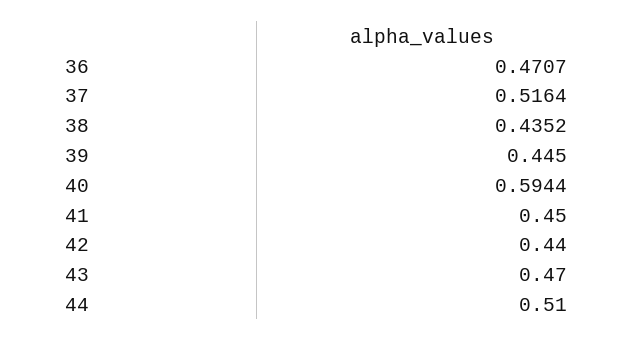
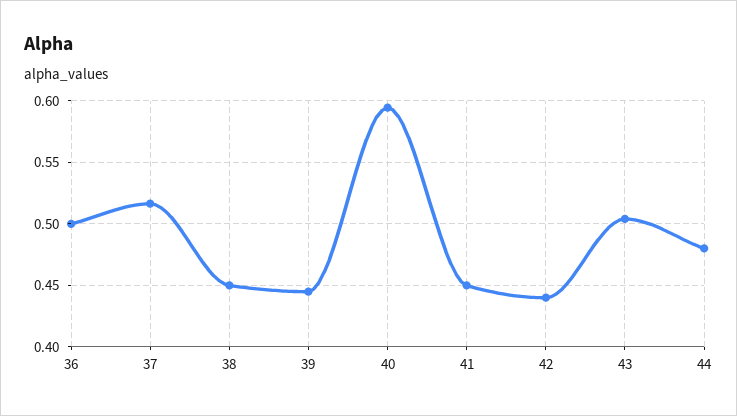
36: 0.4707 -> 0.5
38: 0.4352 -> 0.45
43: 0.47 -> 0.505
44: 0.51 -> 0.48

